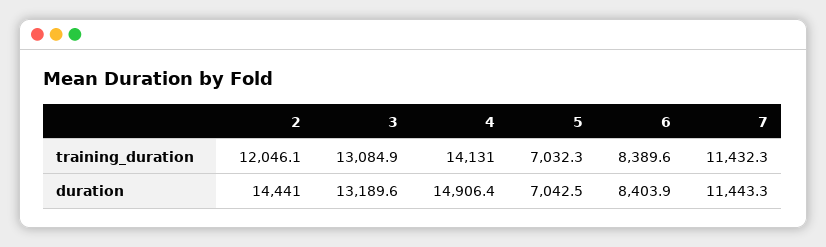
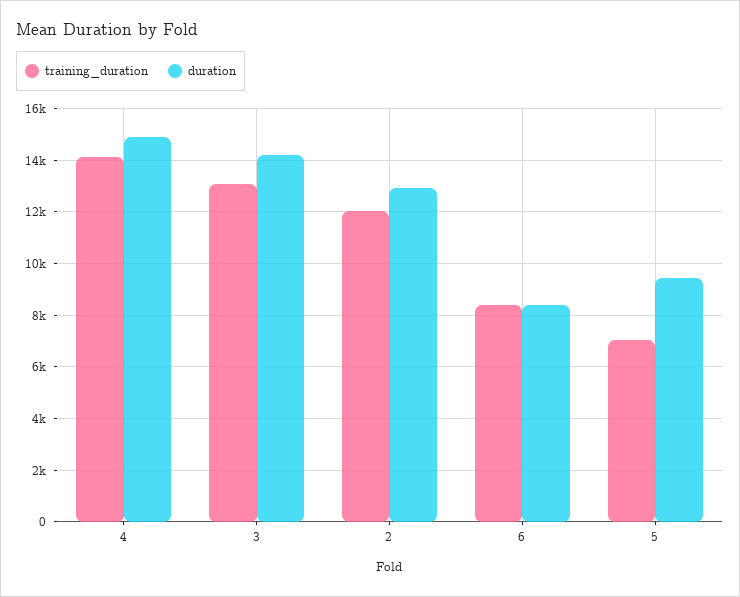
training_duration, 7: 11432.3 -> none
duration, 2: 14441 -> 13000
duration, 3: 13189.6 -> 14250
duration, 5: 7042.5 -> 9500
duration, 7: 11443.3 -> none

